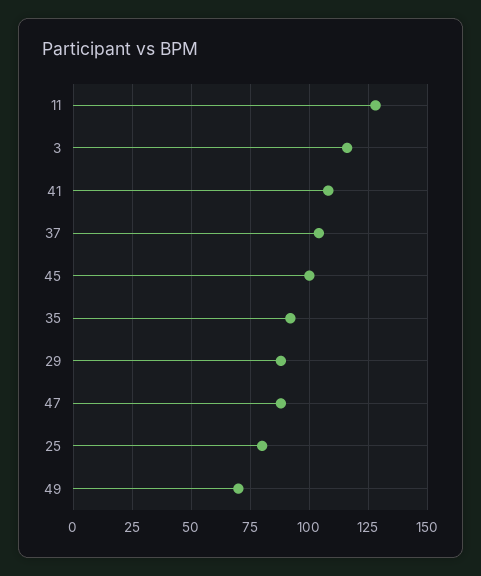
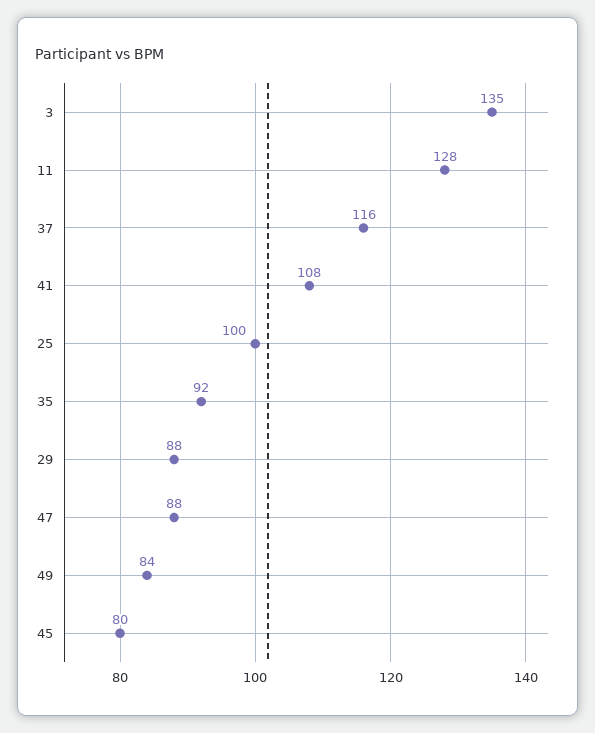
3: 115 -> 135
37: 105 -> 116
45: 100 -> 80
25: 80 -> 100
49: 70 -> 84

